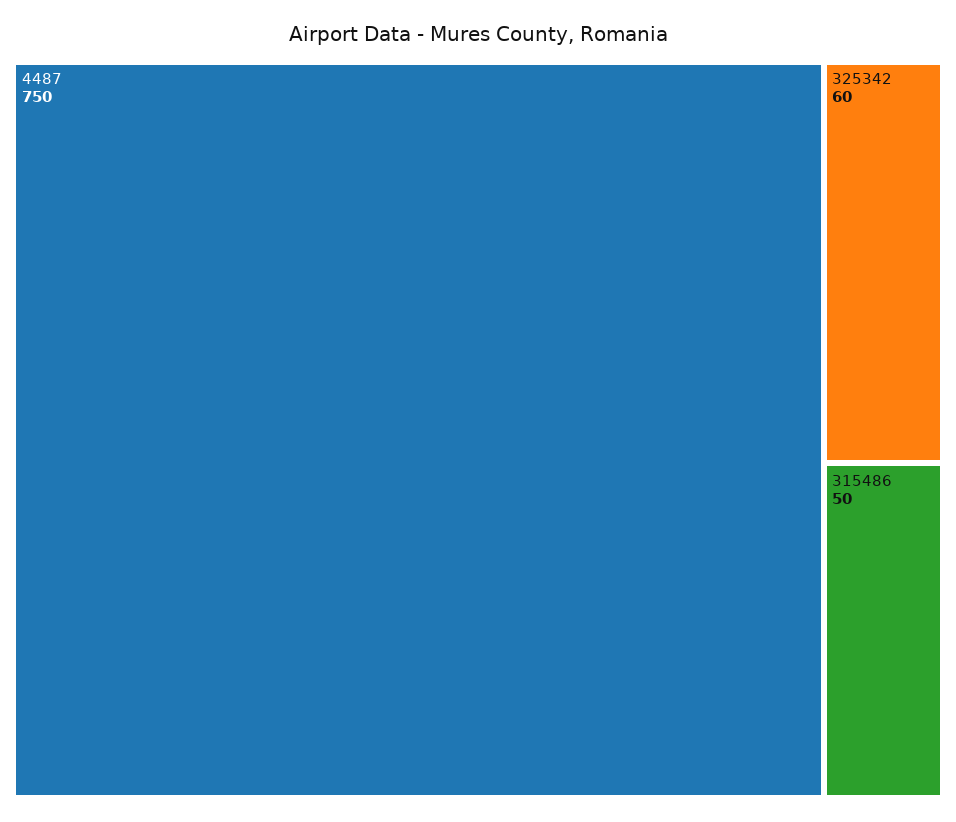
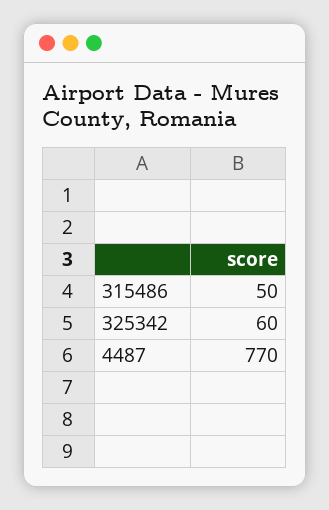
4487: 750 -> 770

